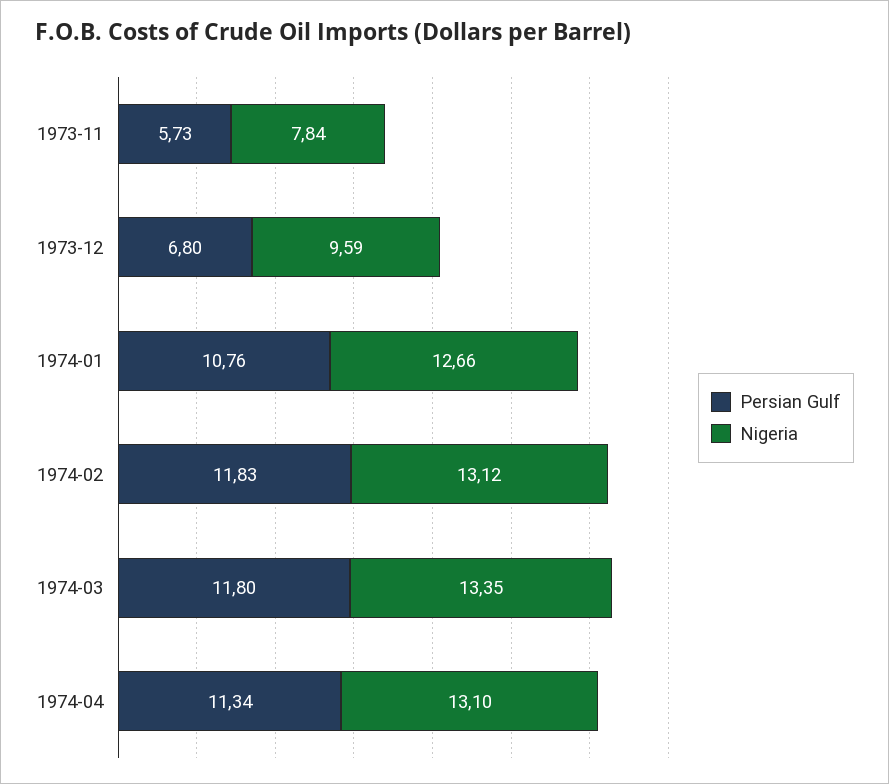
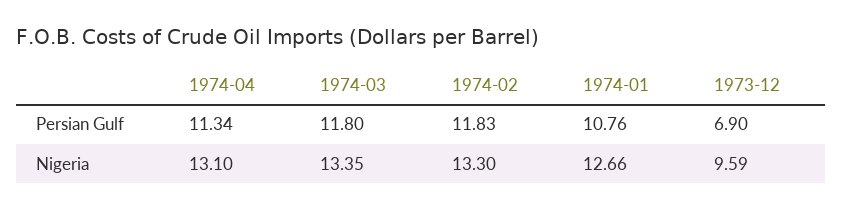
Persian Gulf, 1973-11: 5.73 -> none
Nigeria, 1973-11: 7.84 -> none
Persian Gulf, 1973-12: 6.8 -> 6.9
Nigeria, 1974-02: 13.12 -> 13.3

